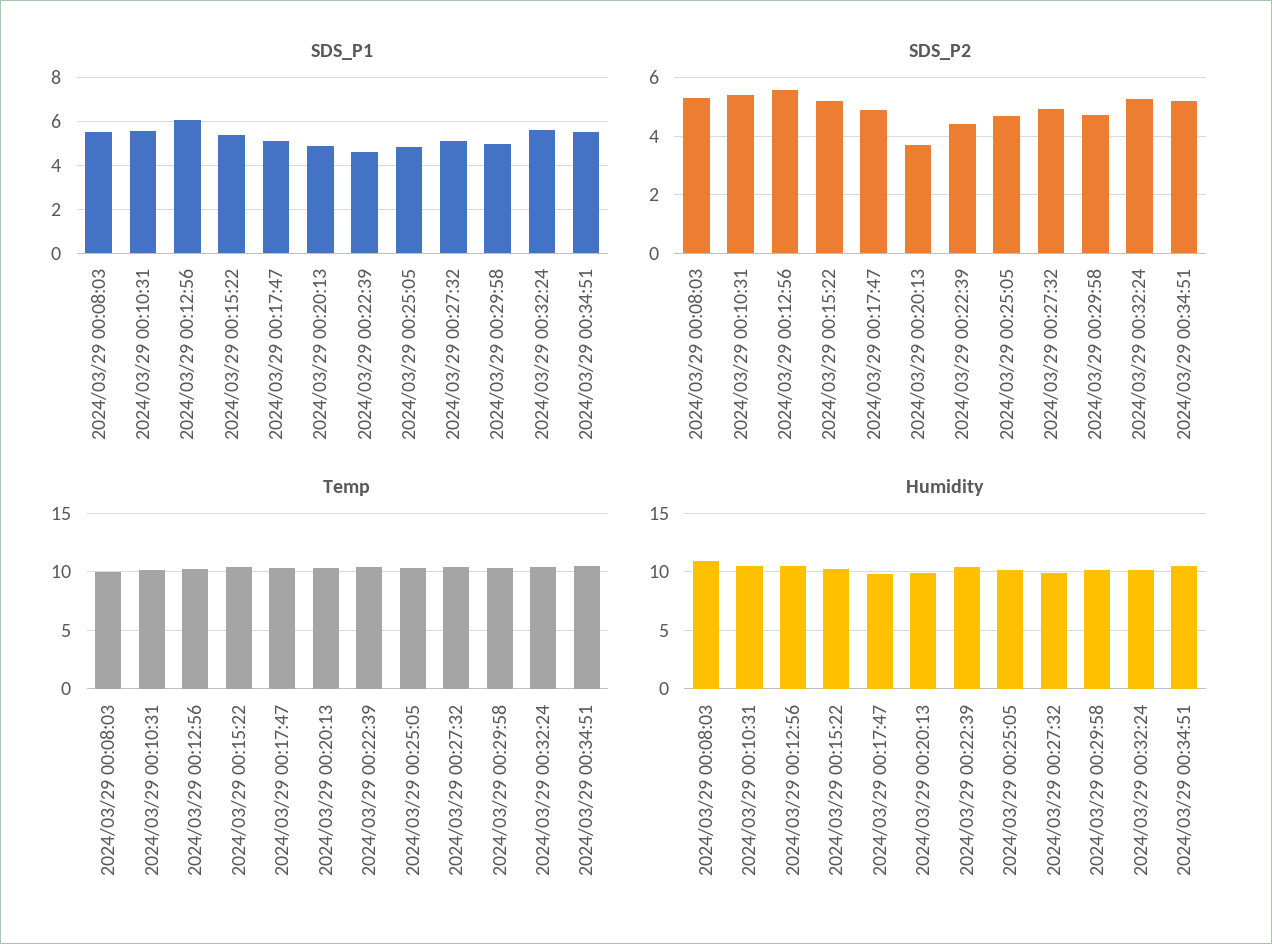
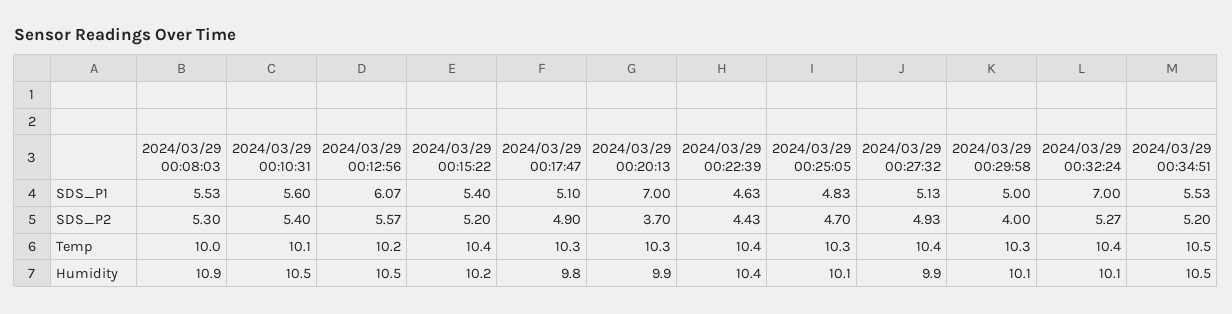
SDS_P1, 2024/03/29 00:20:13: 5 -> 7
SDS_P1, 2024/03/29 00:32:24: 5.5 -> 7
SDS_P2, 2024/03/29 00:29:58: 4.75 -> 4

